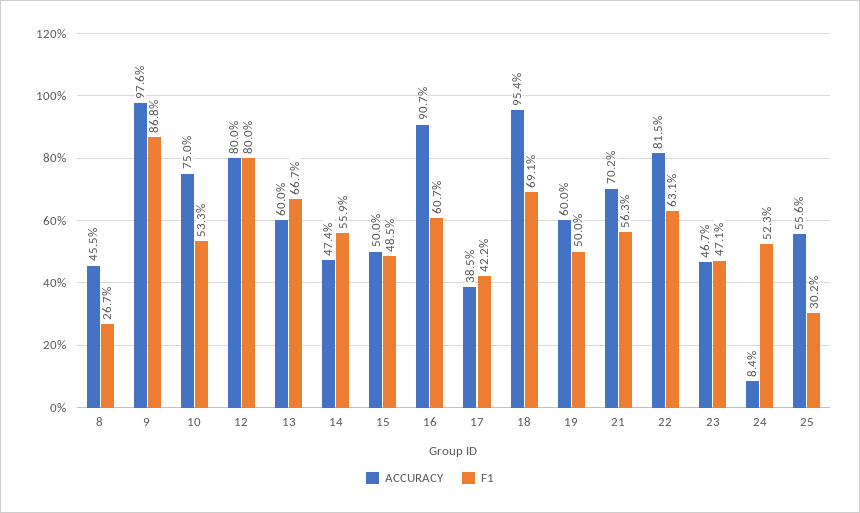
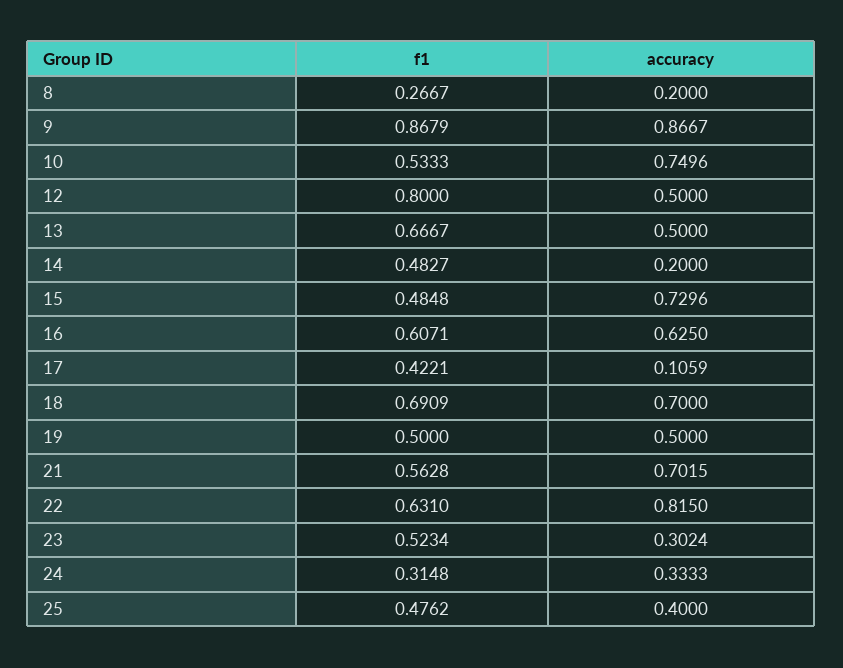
ACCURACY, 8: 0.455 -> 0.2
ACCURACY, 9: 0.976 -> 0.8667
ACCURACY, 12: 0.8 -> 0.5
ACCURACY, 13: 0.6 -> 0.5
ACCURACY, 14: 0.474 -> 0.2
F1, 14: 0.559 -> 0.4827
ACCURACY, 15: 0.5 -> 0.7296
ACCURACY, 16: 0.907 -> 0.625
ACCURACY, 17: 0.385 -> 0.1059
ACCURACY, 18: 0.954 -> 0.7
ACCURACY, 19: 0.6 -> 0.5
ACCURACY, 23: 0.467 -> 0.3024
F1, 23: 0.471 -> 0.5234
ACCURACY, 24: 0.084 -> 0.3333
F1, 24: 0.523 -> 0.3148
ACCURACY, 25: 0.556 -> 0.4
F1, 25: 0.302 -> 0.4762

